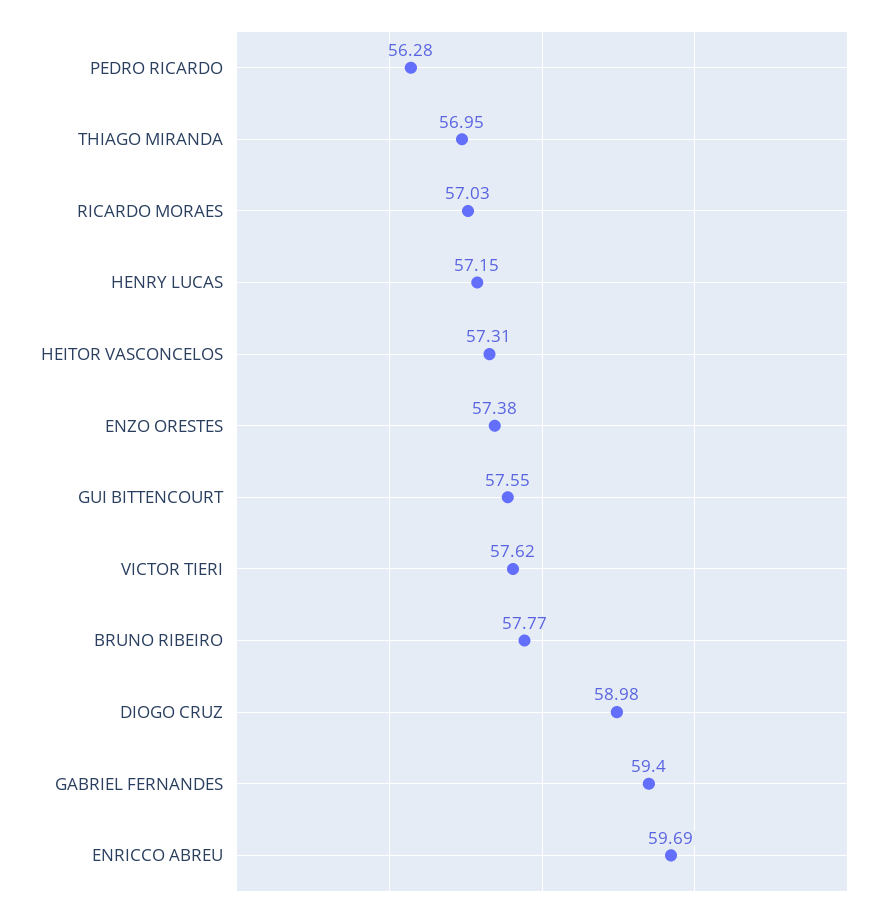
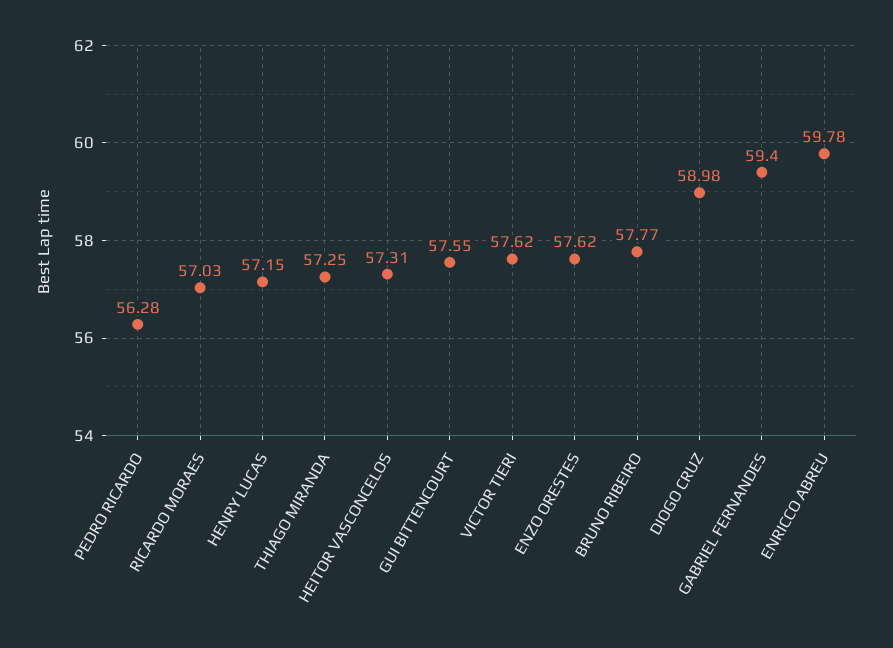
THIAGO MIRANDA: 56.95 -> 57.25
ENZO ORESTES: 57.38 -> 57.62
ENRICCO ABREU: 59.69 -> 59.78

